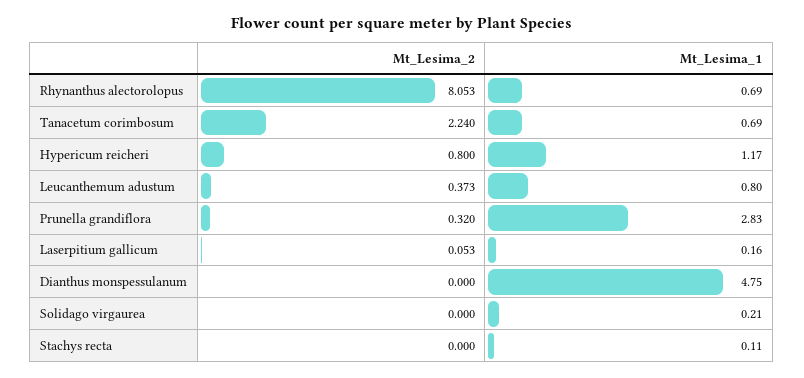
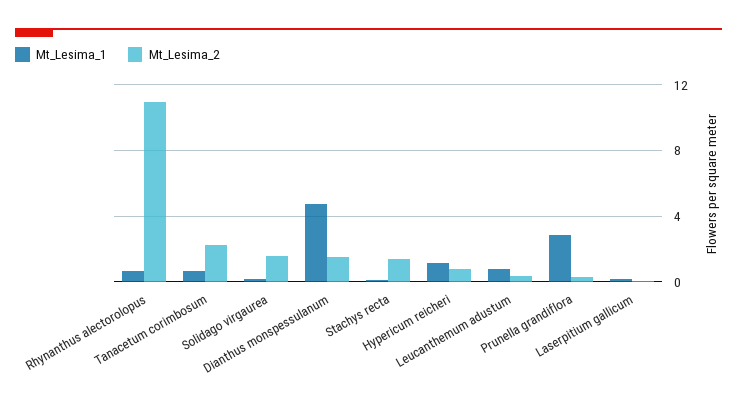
Mt_Lesima_2, Rhynanthus alectorolopus: 8.053 -> 11
Mt_Lesima_2, Dianthus monspessulanum: 0 -> 1.5
Mt_Lesima_2, Solidago virgaurea: 0 -> 1.5
Mt_Lesima_2, Stachys recta: 0 -> 1.5

